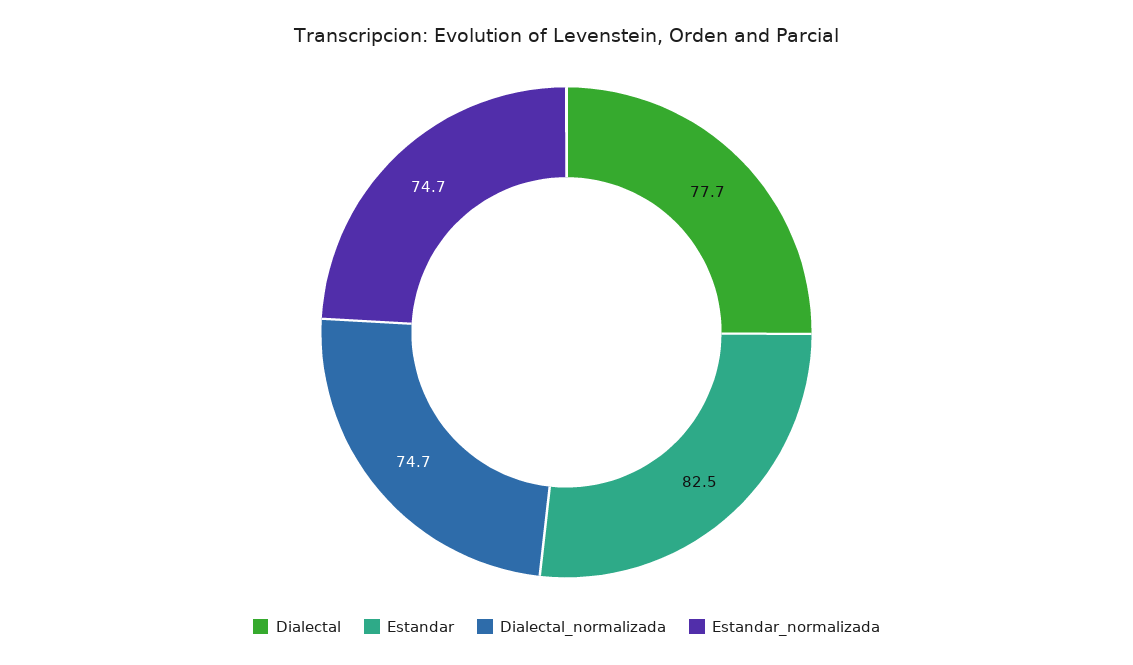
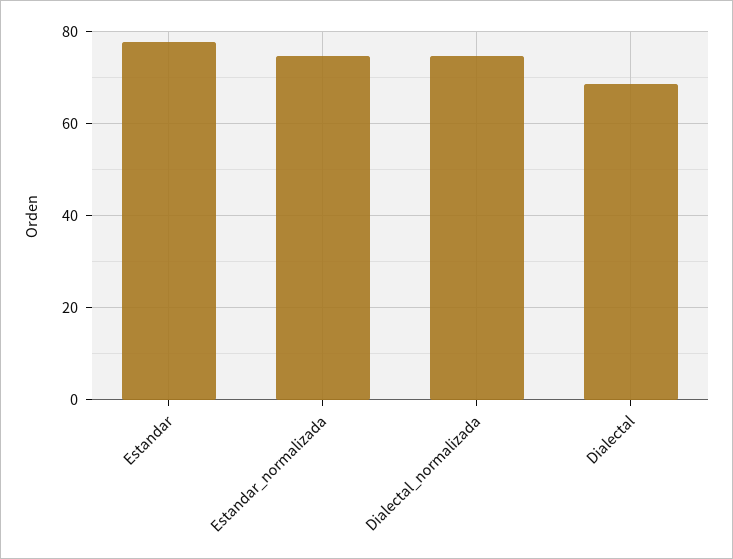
Dialectal: 77.7 -> 68
Estandar: 82.5 -> 78

